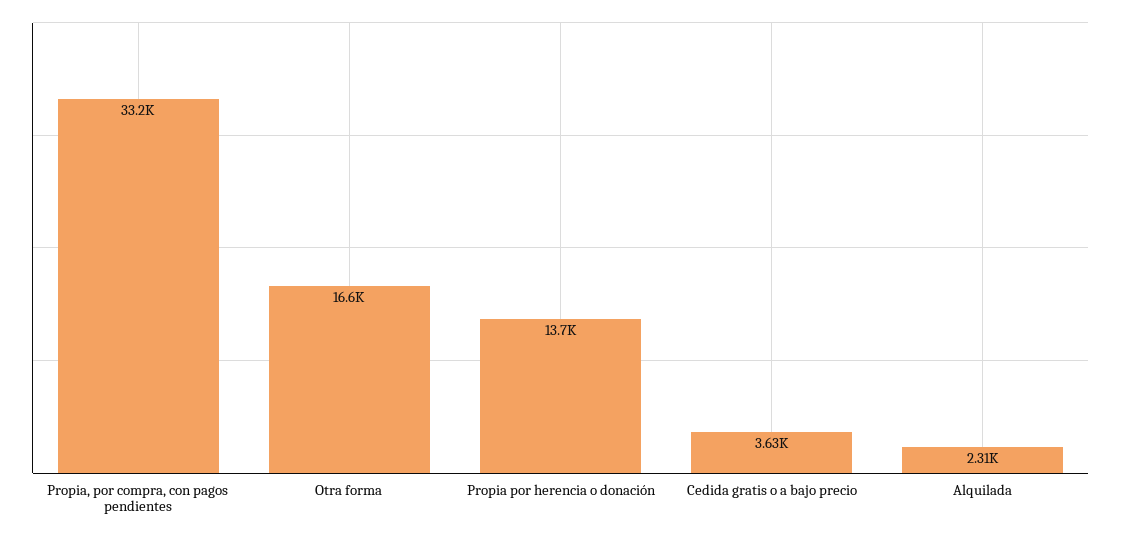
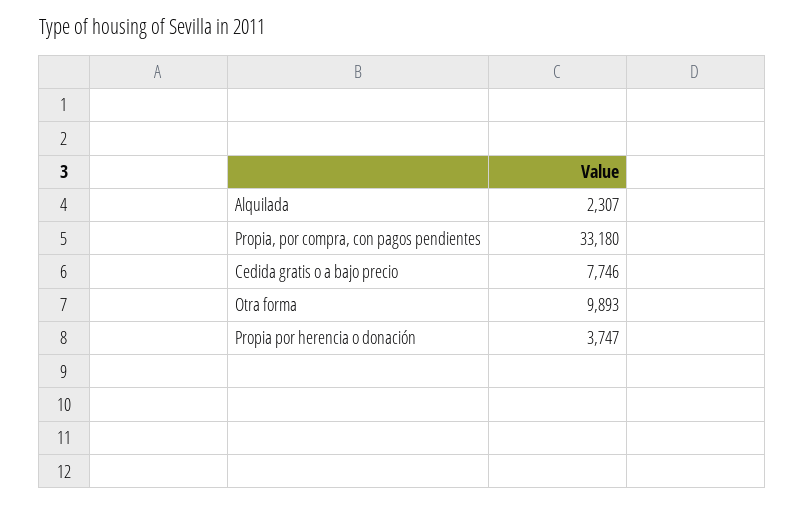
Otra forma: 16600 -> 9893
Propia por herencia o donación: 13700 -> 3747
Cedida gratis o a bajo precio: 3630 -> 7746

